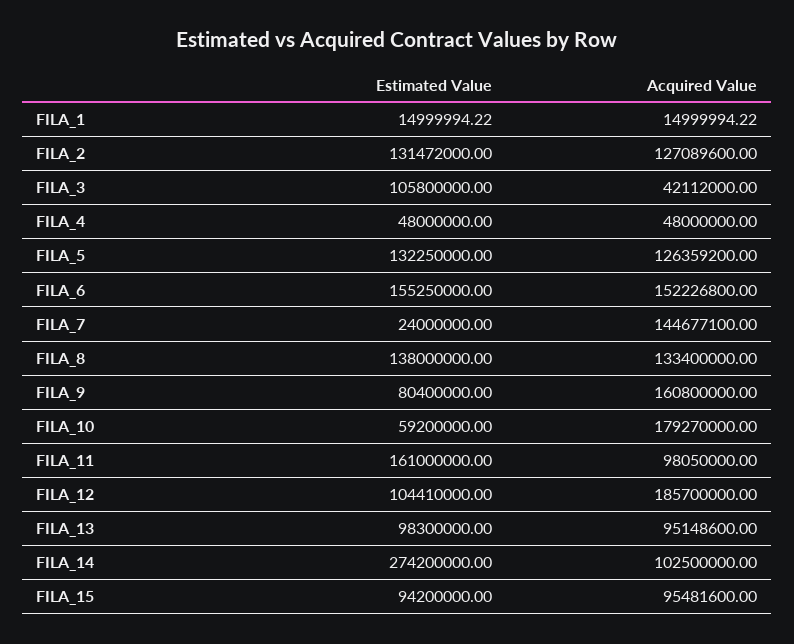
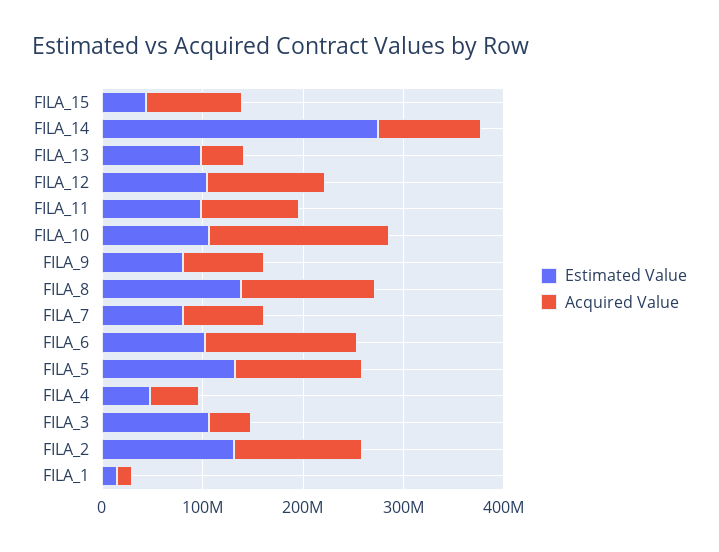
Estimated Value, FILA_6: 155250000 -> 100000000
Estimated Value, FILA_7: 24000000 -> 80000000
Acquired Value, FILA_7: 144677100 -> 80000000
Acquired Value, FILA_9: 160800000 -> 80000000
Estimated Value, FILA_10: 59200000 -> 100000000
Estimated Value, FILA_11: 161000000 -> 100000000
Acquired Value, FILA_12: 185700000 -> 120000000
Acquired Value, FILA_13: 95148600 -> 40000000
Estimated Value, FILA_15: 94200000 -> 40000000

